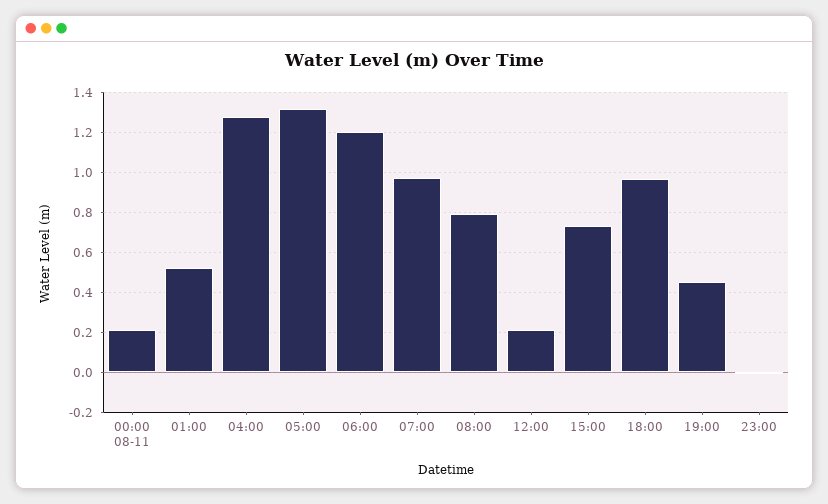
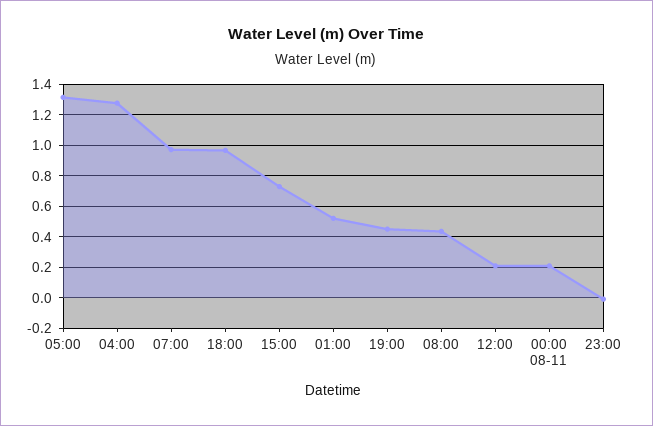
06:00: 1.2 -> none
08:00: 0.8 -> 0.45

